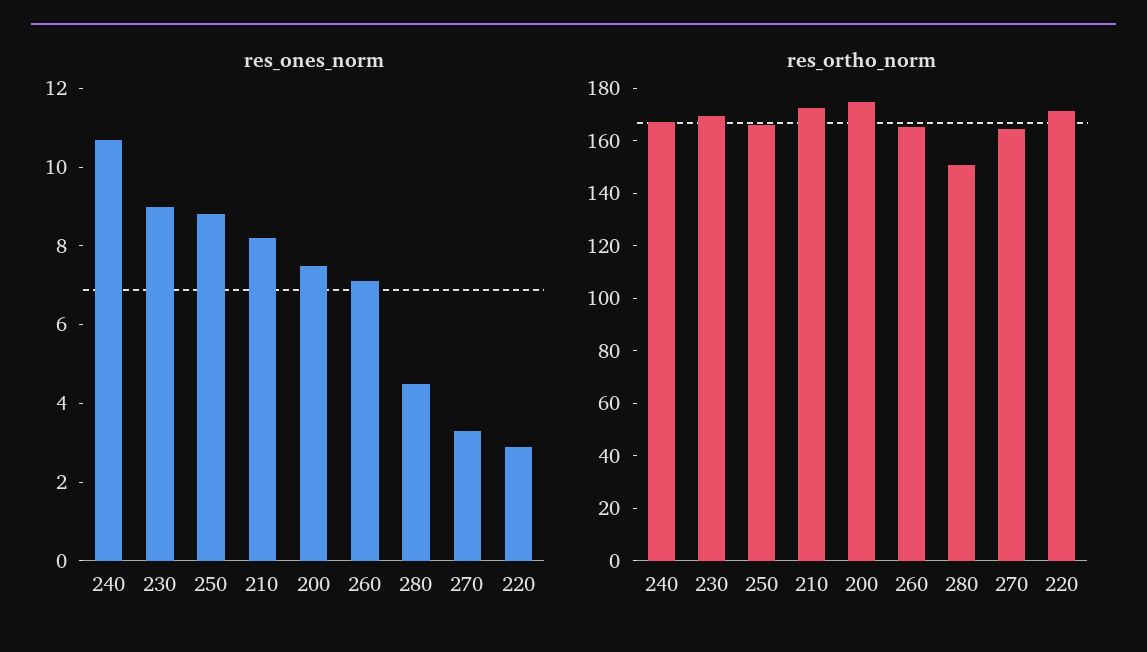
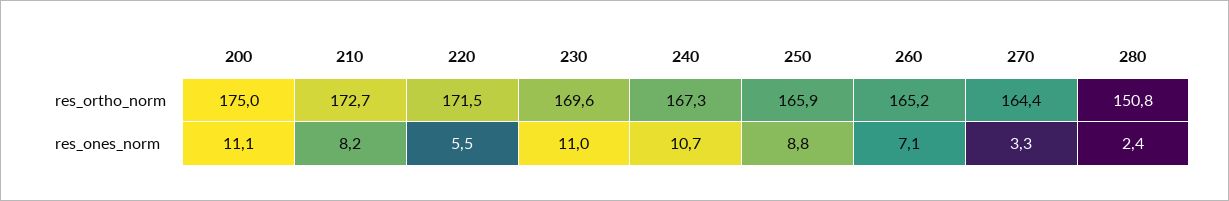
res_ones_norm, 230: 9 -> 11
res_ones_norm, 200: 7.5 -> 11.1
res_ones_norm, 280: 4.5 -> 2.4
res_ones_norm, 220: 3 -> 5.5

